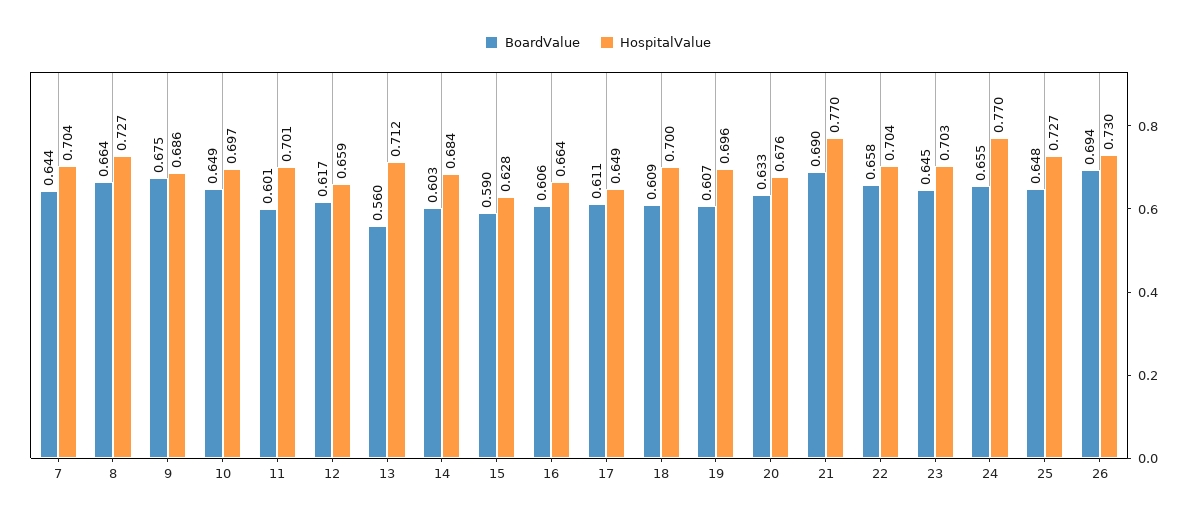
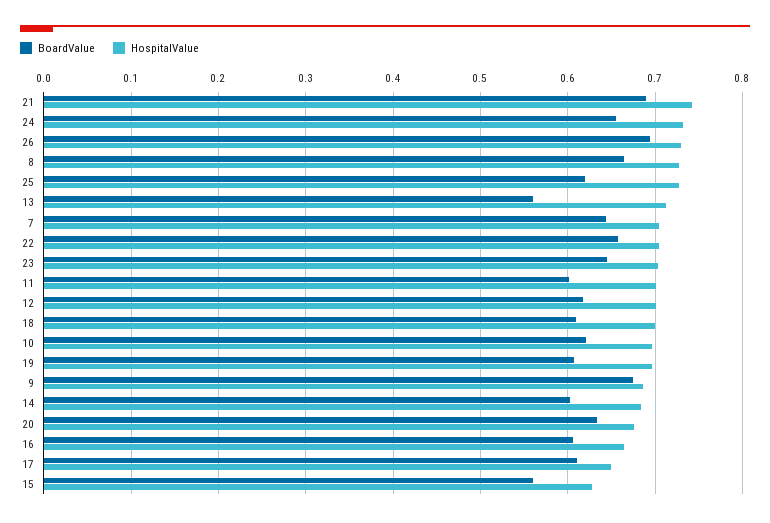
BoardValue, 10: 0.649 -> 0.62
HospitalValue, 12: 0.659 -> 0.7
BoardValue, 15: 0.59 -> 0.56
HospitalValue, 21: 0.77 -> 0.74
HospitalValue, 24: 0.77 -> 0.73
BoardValue, 25: 0.648 -> 0.62

